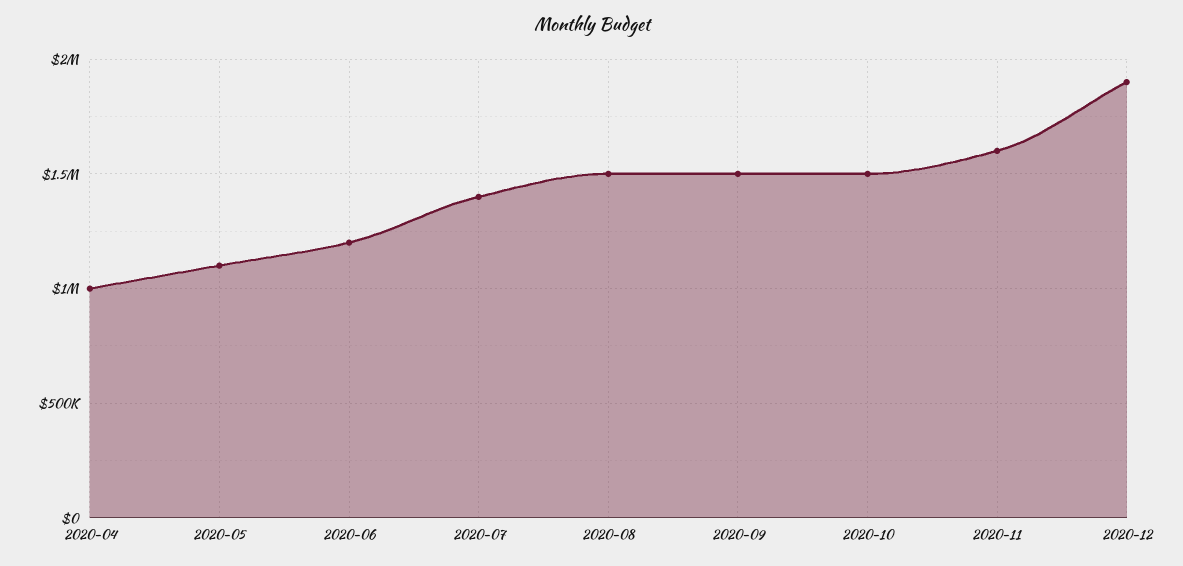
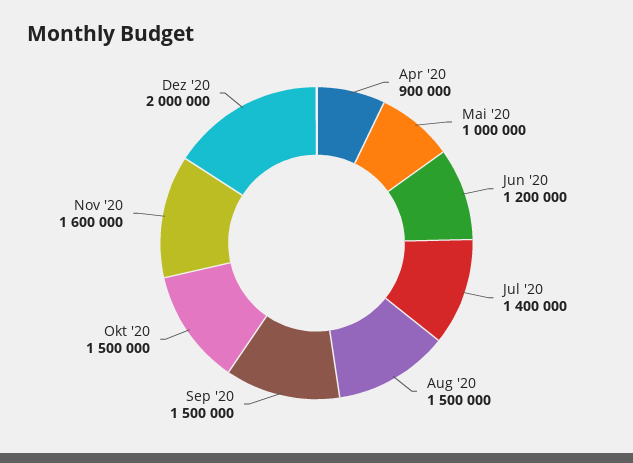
2020-04: 1000000 -> 900000
2020-05: 1100000 -> 1000000
2020-12: 1900000 -> 2000000

